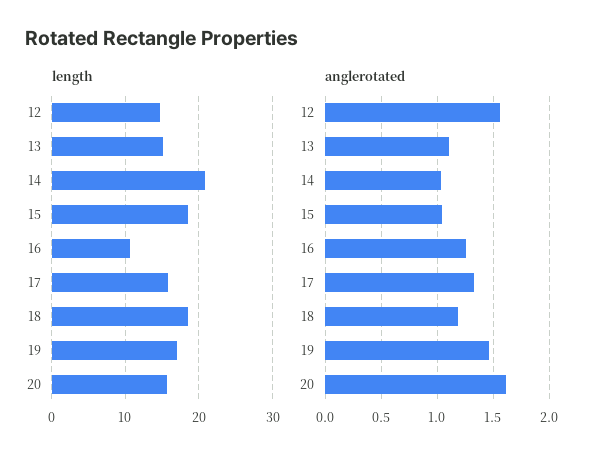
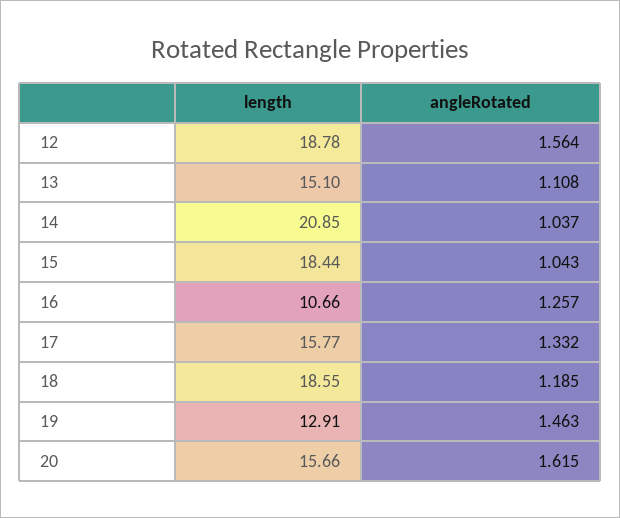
length, 12: 15 -> 18.78
length, 19: 17 -> 12.91

